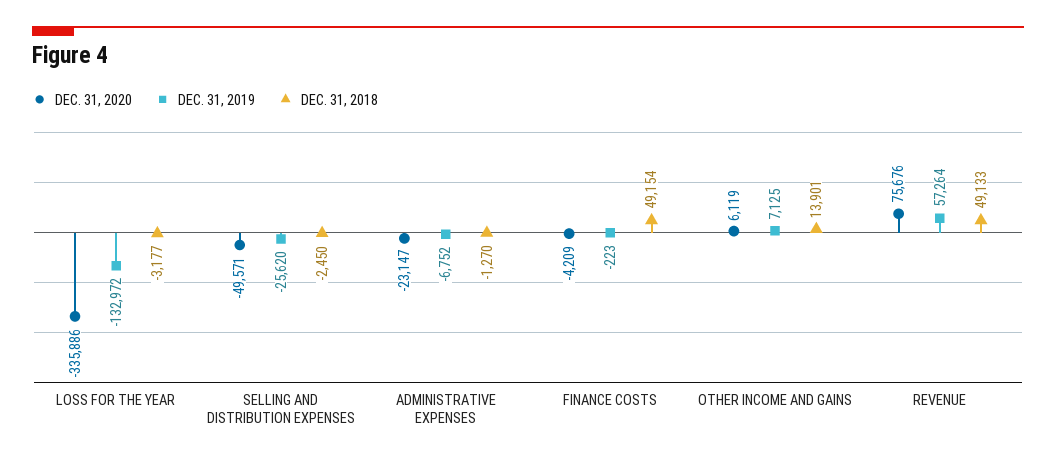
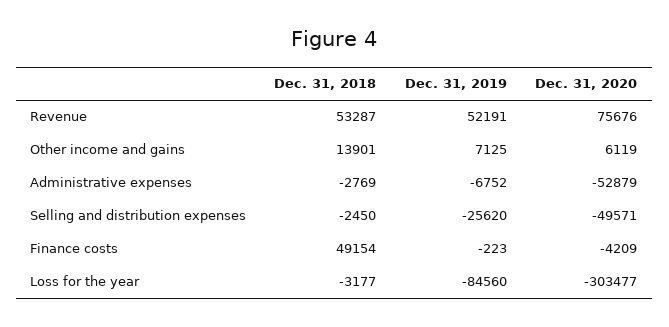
DEC. 31, 2020, LOSS FOR THE YEAR: -335886 -> -303477
DEC. 31, 2019, LOSS FOR THE YEAR: -132972 -> -84560
DEC. 31, 2020, ADMINISTRATIVE EXPENSES: -23147 -> -52879
DEC. 31, 2018, ADMINISTRATIVE EXPENSES: -1270 -> -2769
DEC. 31, 2019, REVENUE: 57264 -> 52191
DEC. 31, 2018, REVENUE: 49133 -> 53287

